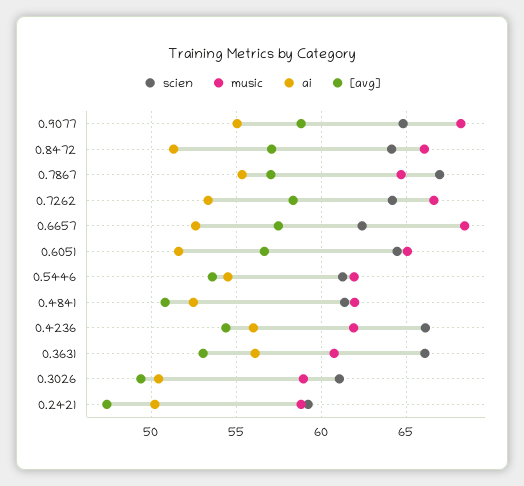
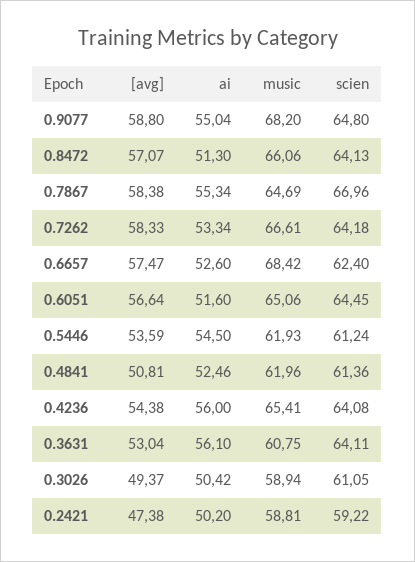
[avg], 0.7867: 57 -> 58.38
scien, 0.4236: 66 -> 64.08
music, 0.4236: 62 -> 65.41
scien, 0.3631: 66 -> 64.11

